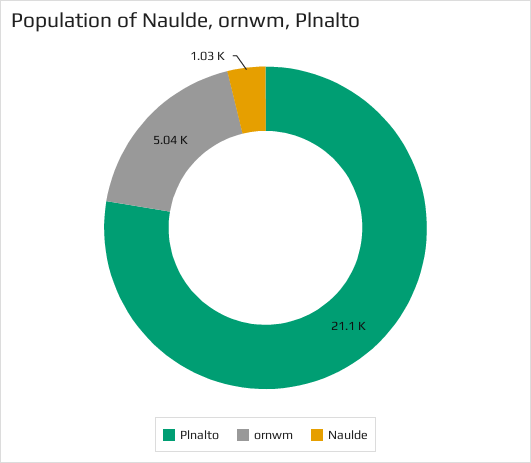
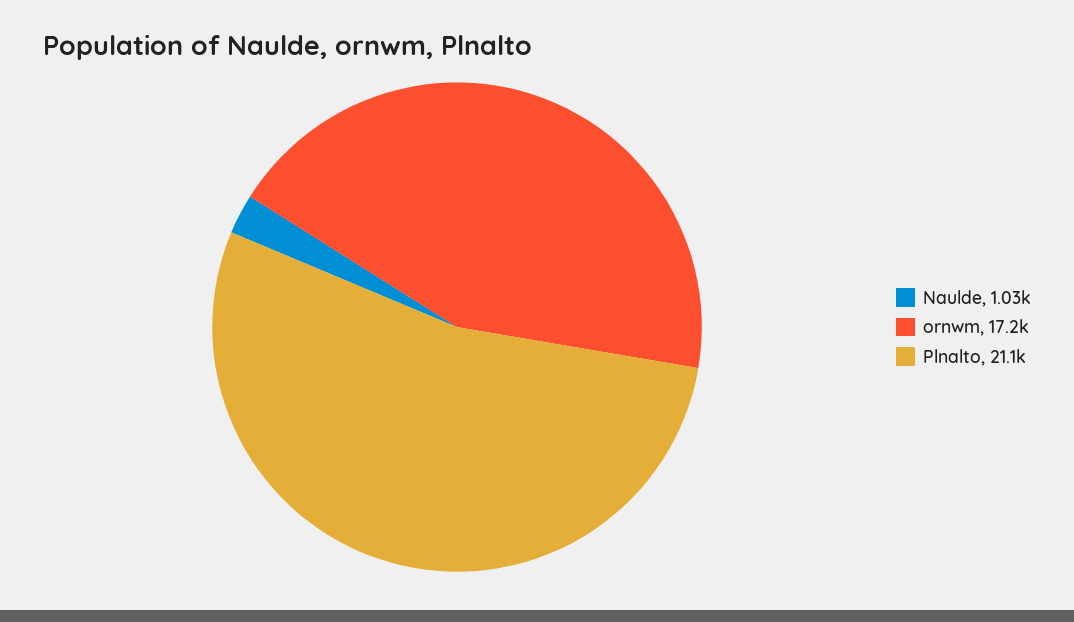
ornwm: 5040 -> 17200

